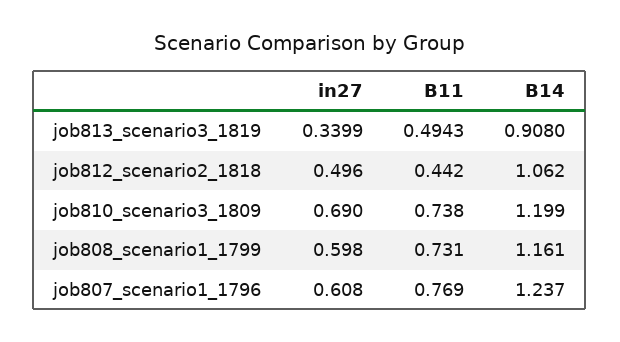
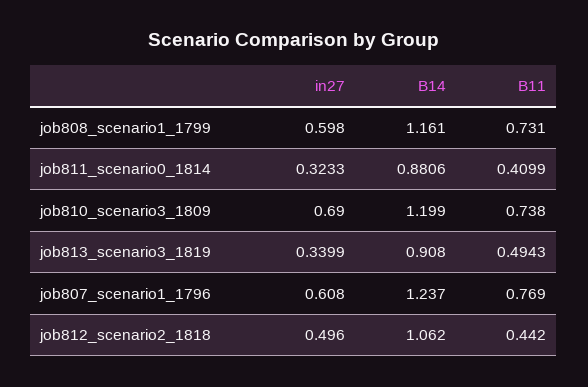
in27, job811_scenario0_1814: none -> 0.3233
B14, job811_scenario0_1814: none -> 0.8806
B11, job811_scenario0_1814: none -> 0.4099

